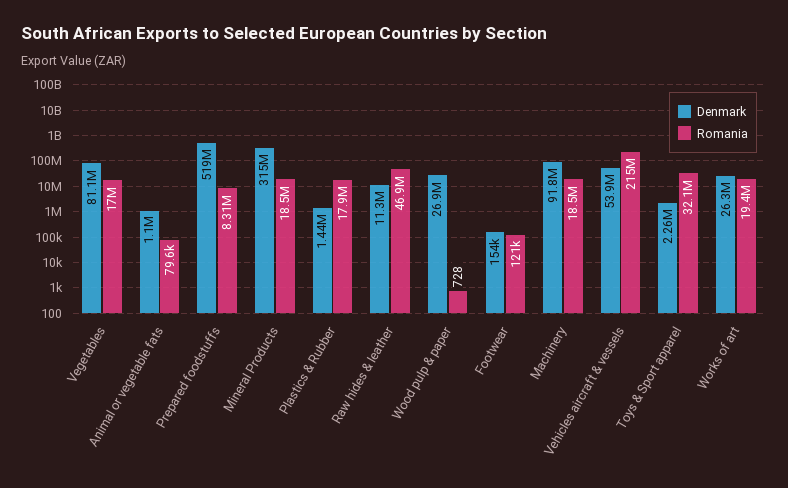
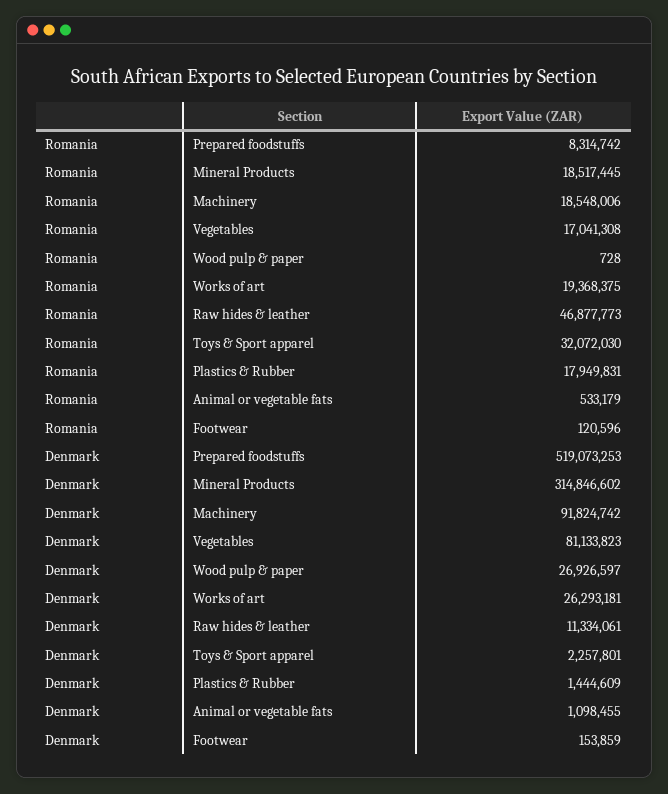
Romania, Animal or vegetable fats: 79600 -> 533179
Denmark, Vehicles aircraft & vessels: 53900000 -> none
Romania, Vehicles aircraft & vessels: 215000000 -> none

